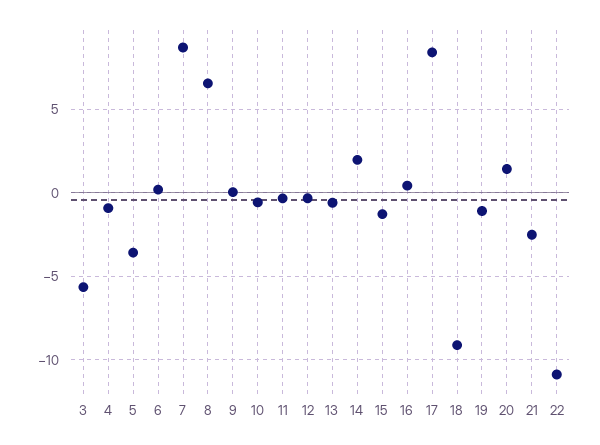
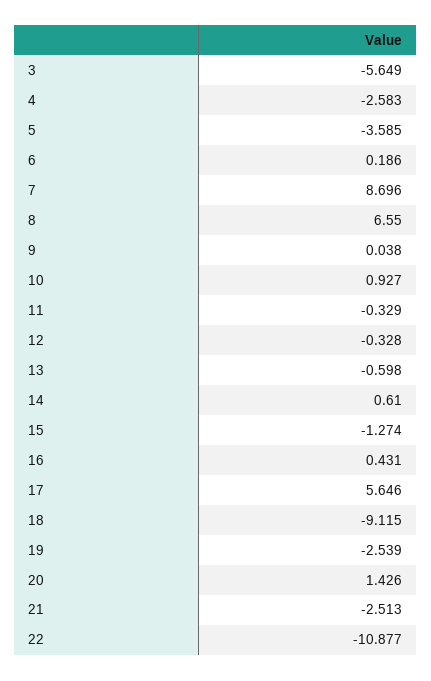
4: -1 -> -2.583
10: -0.5 -> 0.927
14: 2 -> 0.61
17: 8.5 -> 5.646
19: -1 -> -2.539

